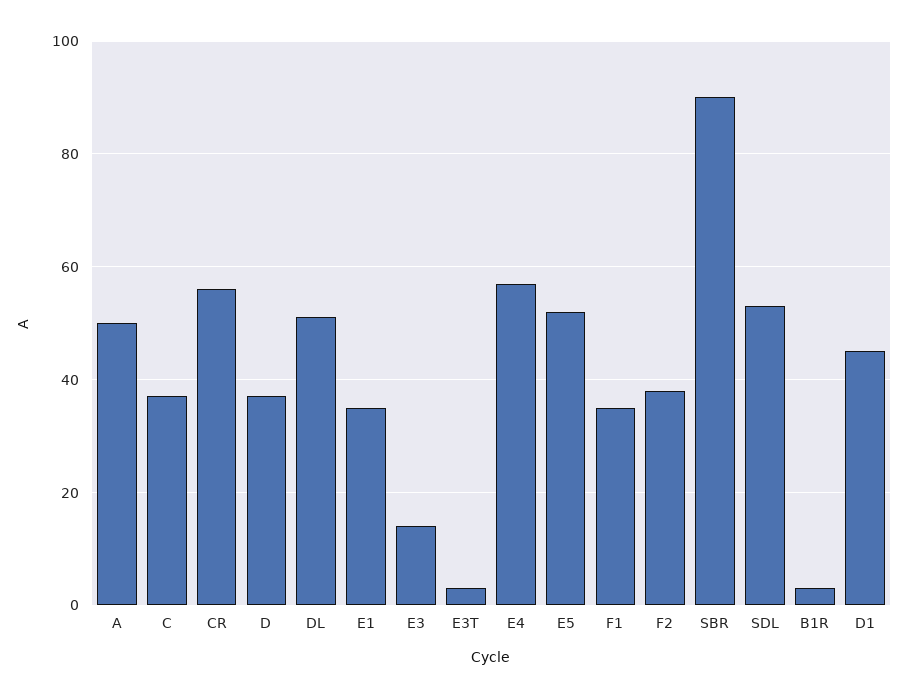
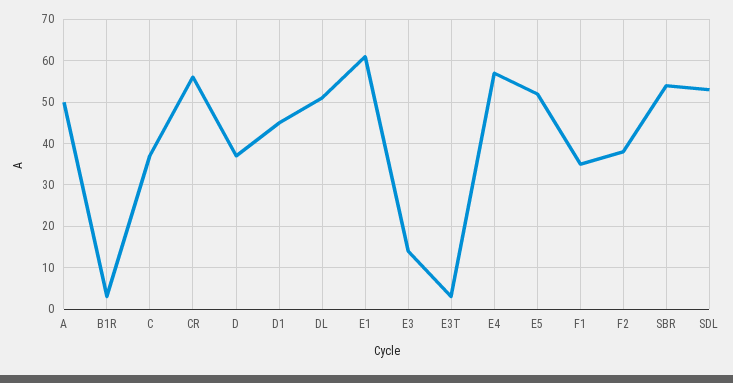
E1: 35 -> 60
SBR: 90 -> 55

